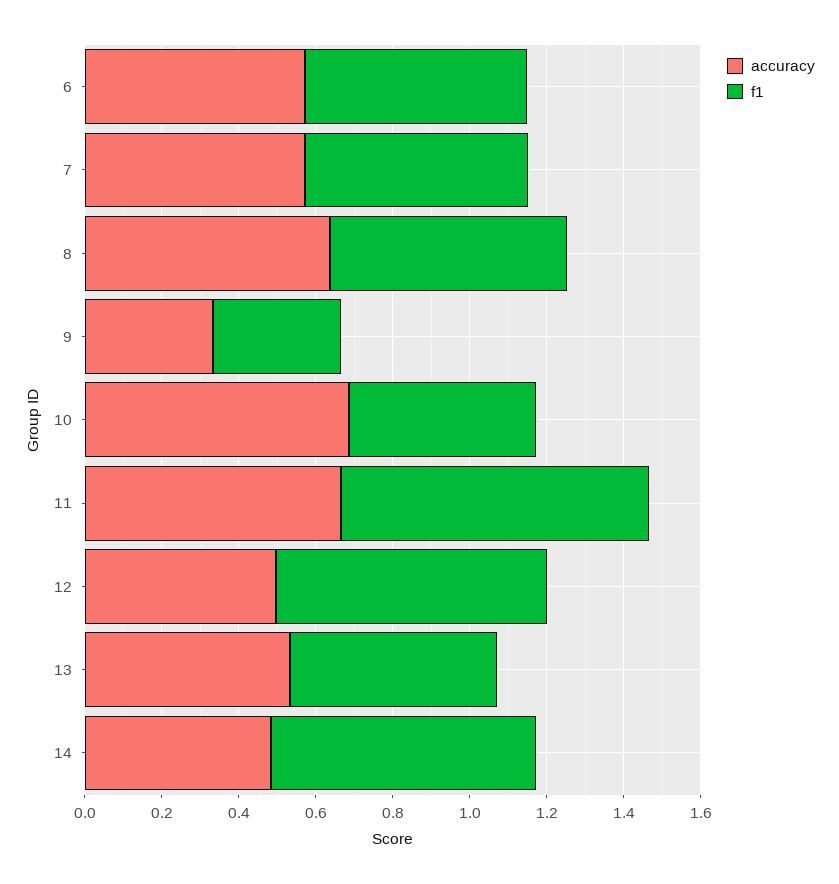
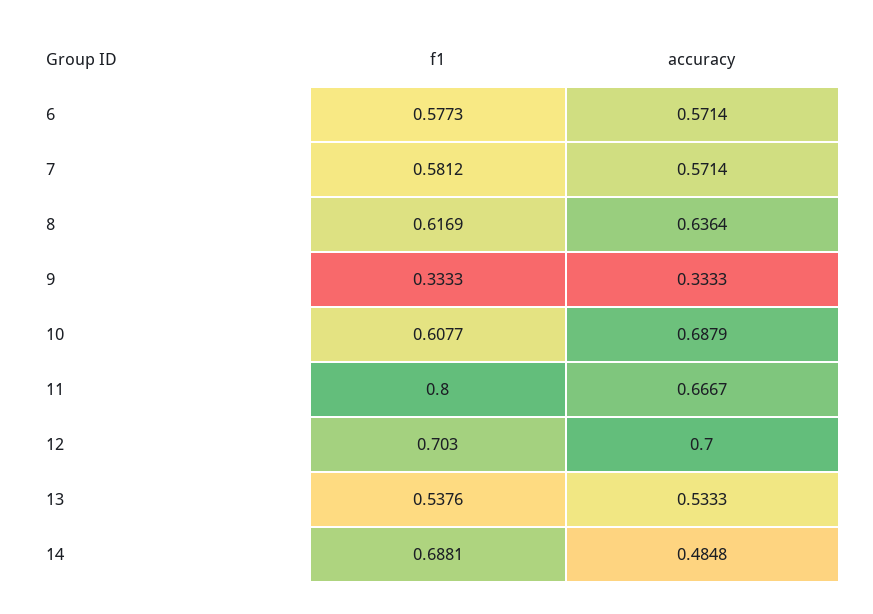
f1, 10: 0.5 -> 0.6077
accuracy, 12: 0.5 -> 0.7

